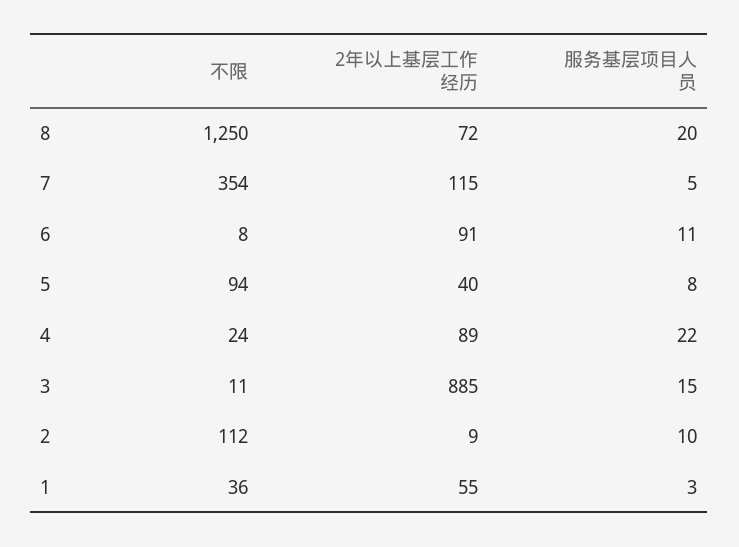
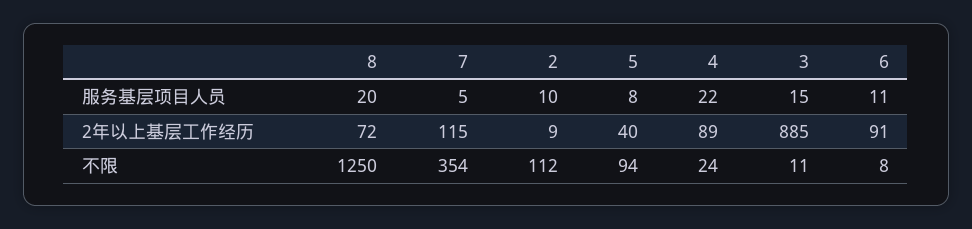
不限, 1: 36 -> none
2年以上基层工作经历, 1: 55 -> none
服务基层项目人员, 1: 3 -> none

